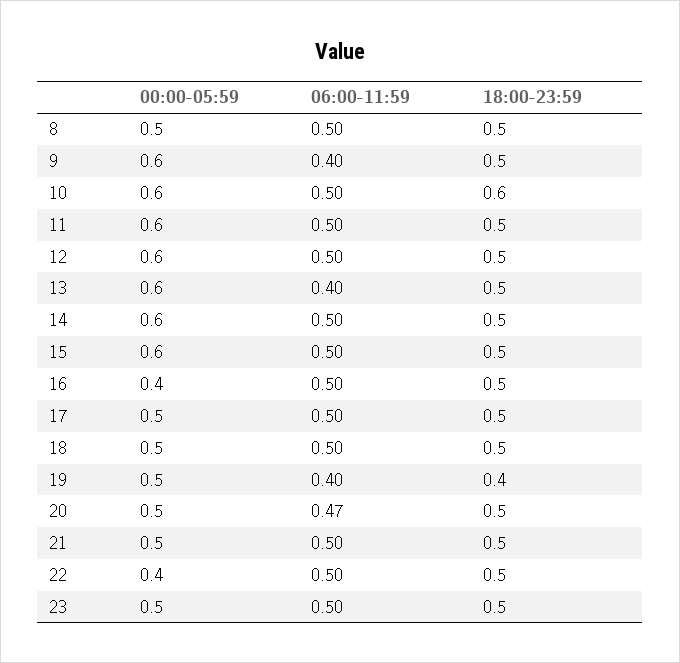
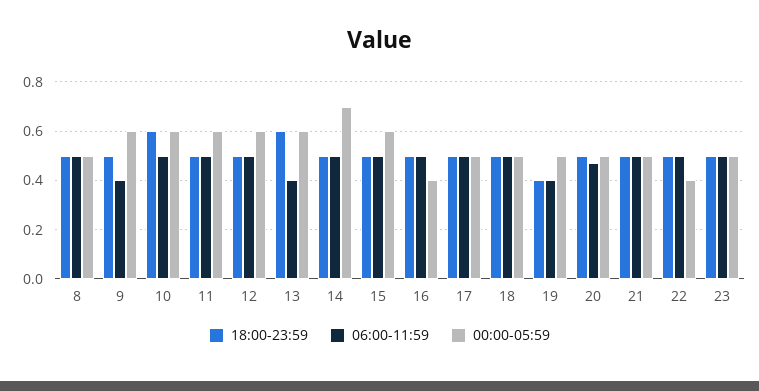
18:00-23:59, 13: 0.5 -> 0.6
00:00-05:59, 14: 0.6 -> 0.7

